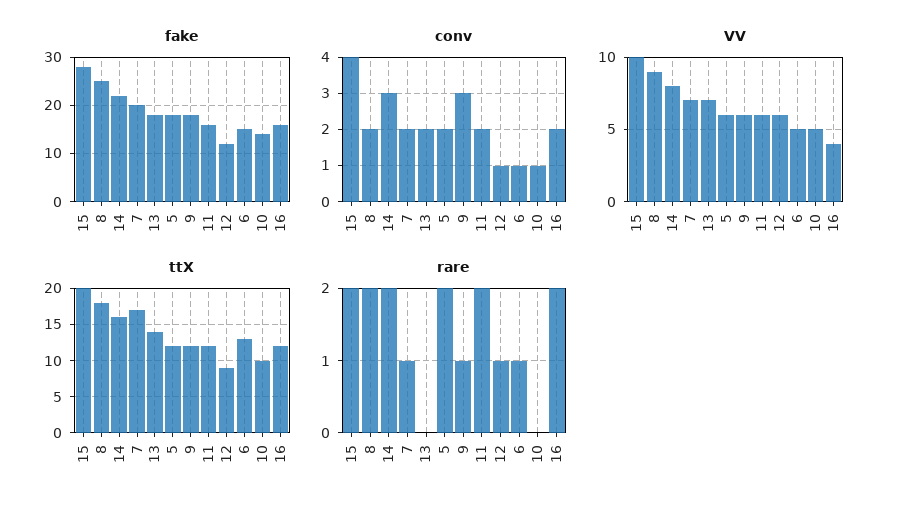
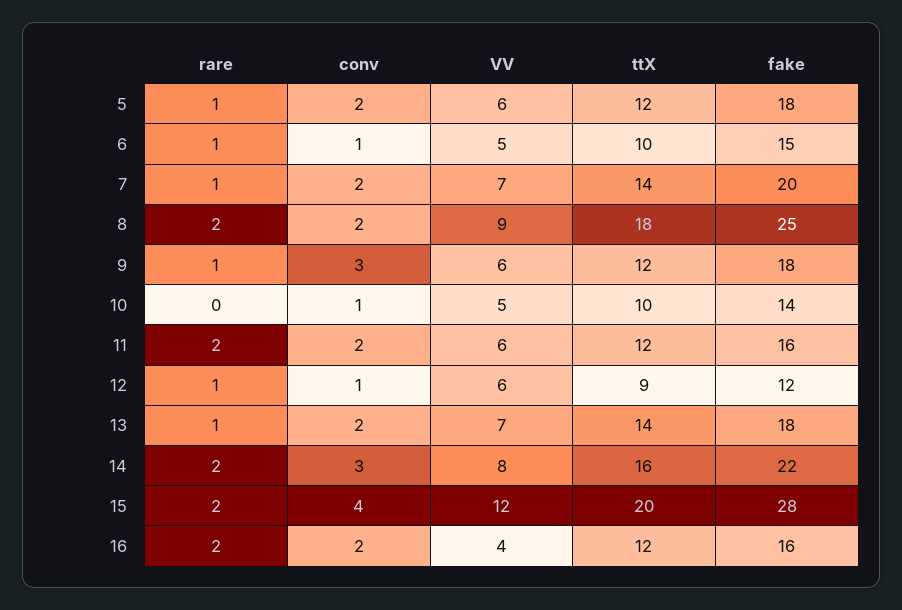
VV, 15: 10 -> 12
ttX, 7: 17 -> 14
ttX, 6: 13 -> 10
rare, 13: 0 -> 1
rare, 5: 2 -> 1

